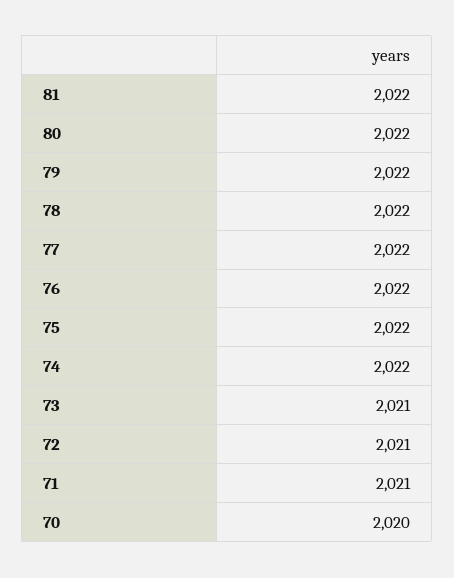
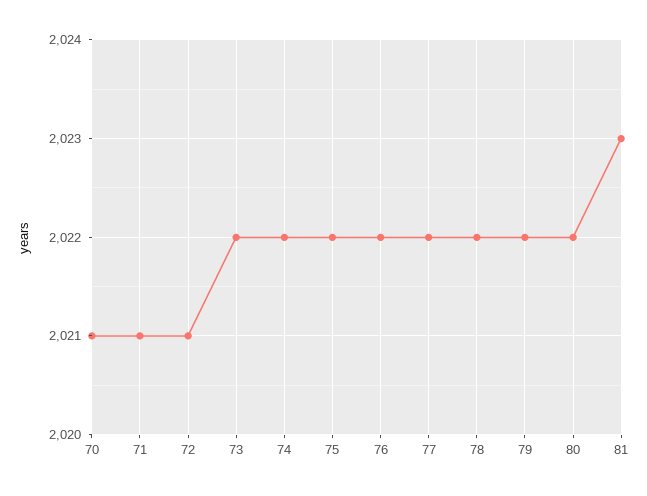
81: 2022 -> 2023
73: 2021 -> 2022
70: 2020 -> 2021

